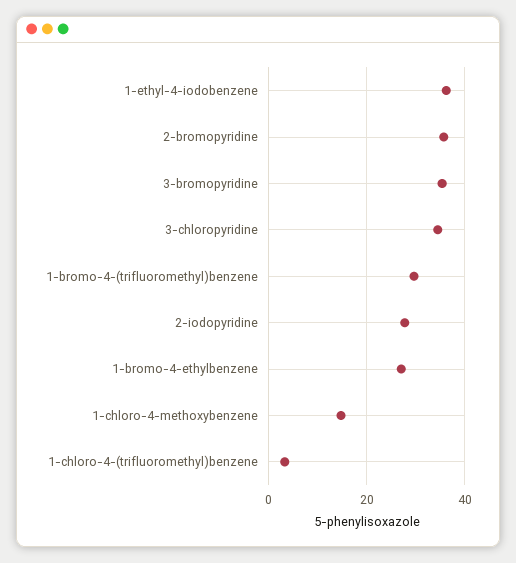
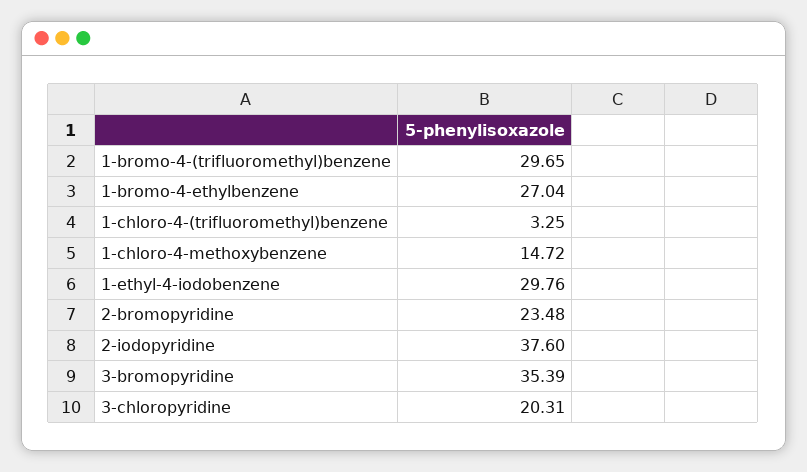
1-ethyl-4-iodobenzene: 36 -> 29.76
2-bromopyridine: 36 -> 23.48
3-chloropyridine: 34 -> 20.31
2-iodopyridine: 28 -> 37.6

